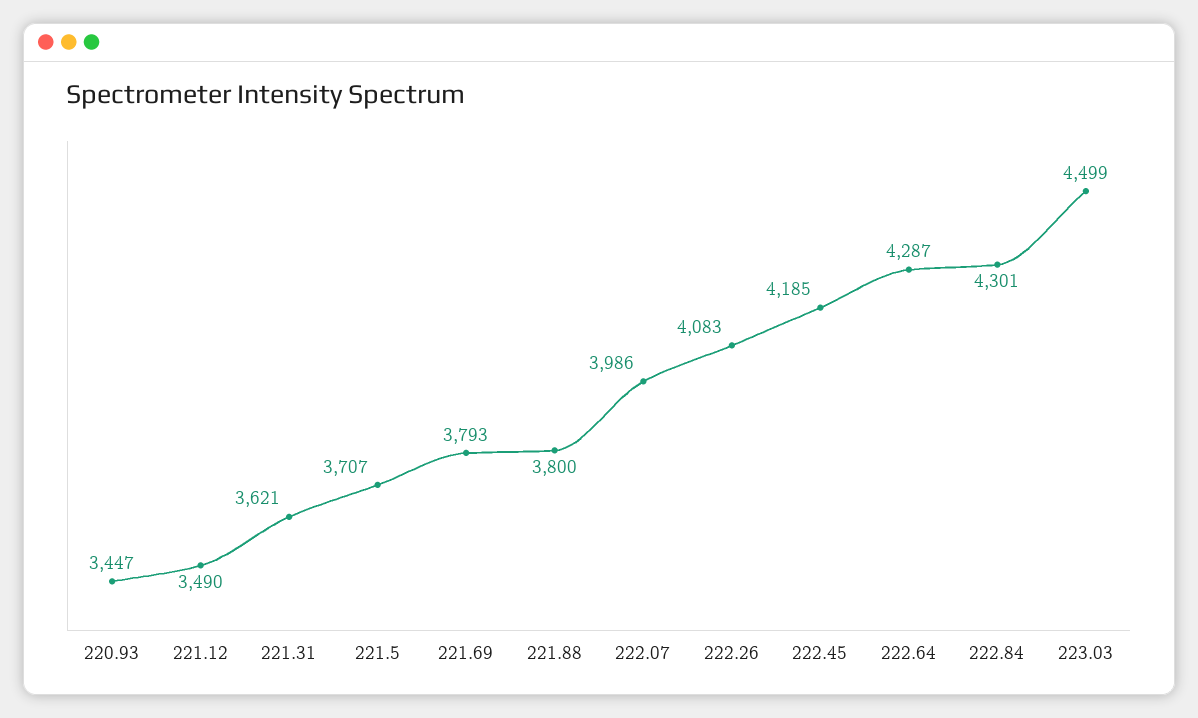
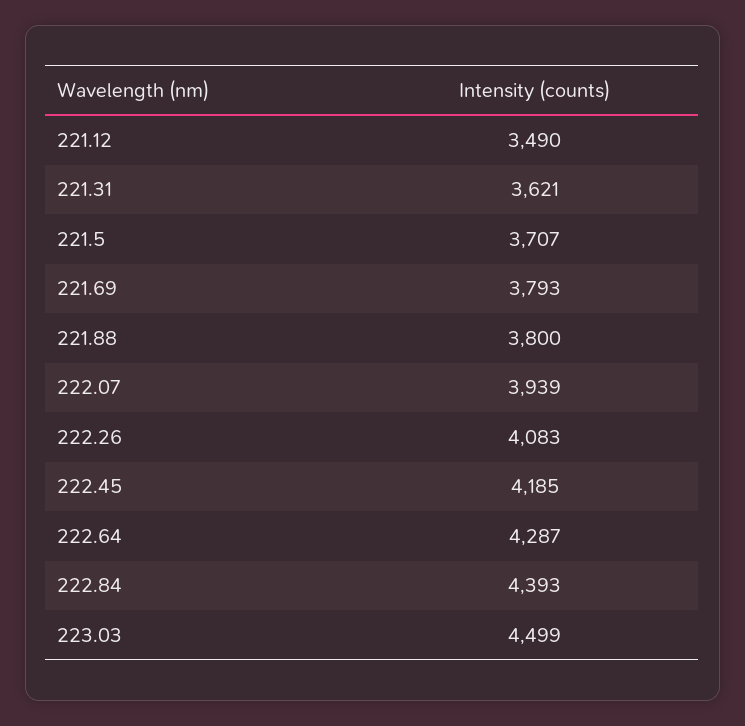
220.93: 3447 -> none
222.07: 3986 -> 3939
222.84: 4301 -> 4393

